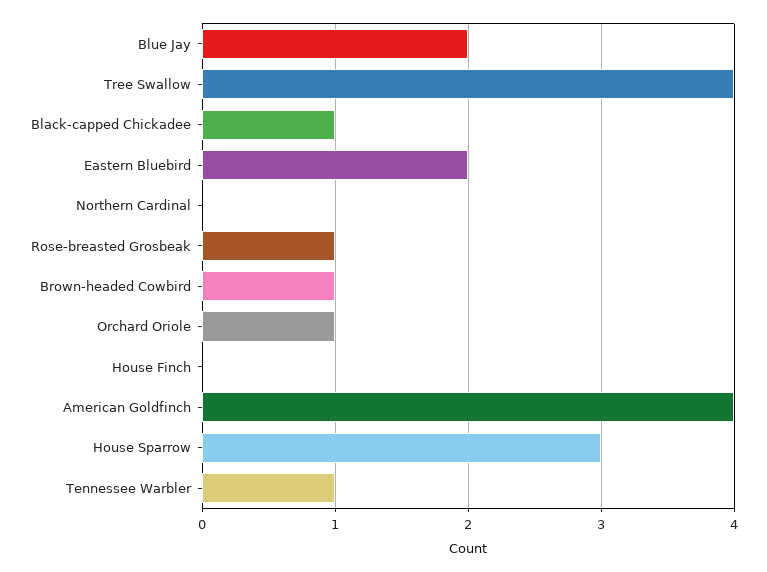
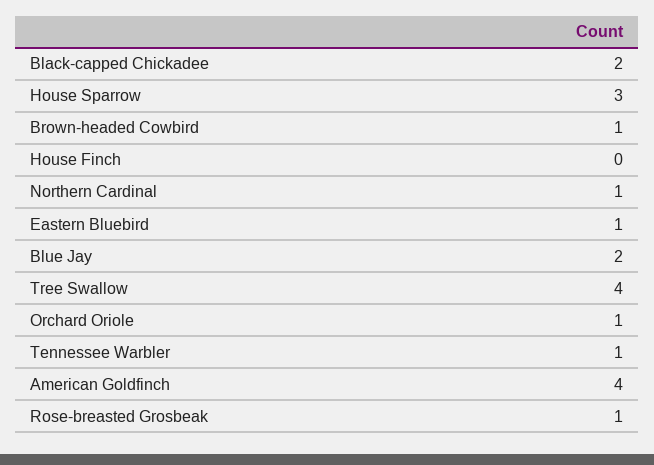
Black-capped Chickadee: 1 -> 2
Eastern Bluebird: 2 -> 1
Northern Cardinal: 0 -> 1

